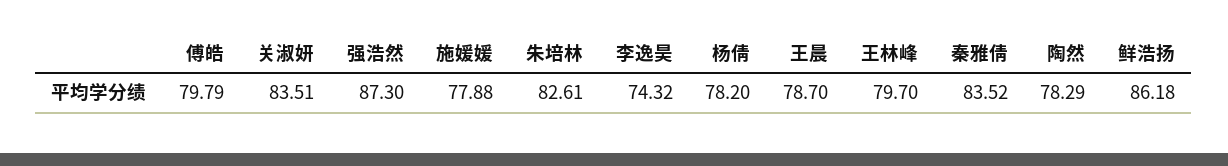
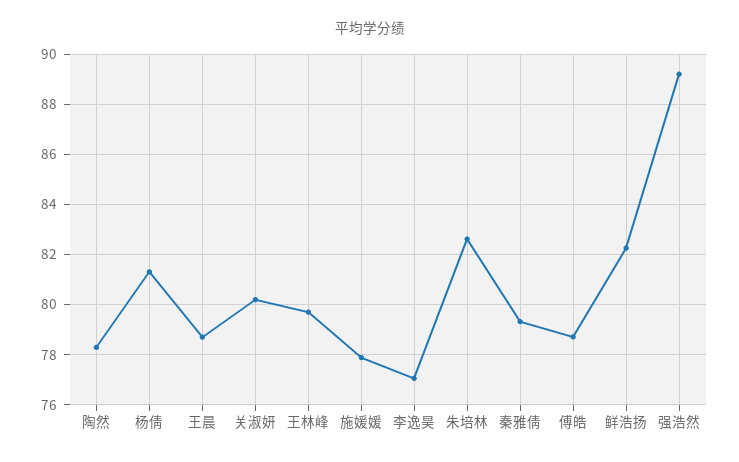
傅皓: 79.79 -> 78.75
关淑妍: 83.51 -> 80.25
强浩然: 87.3 -> 89.25
李逸昊: 74.32 -> 77
杨倩: 78.2 -> 81.25
秦雅倩: 83.52 -> 79.25
鲜浩扬: 86.18 -> 82.25

